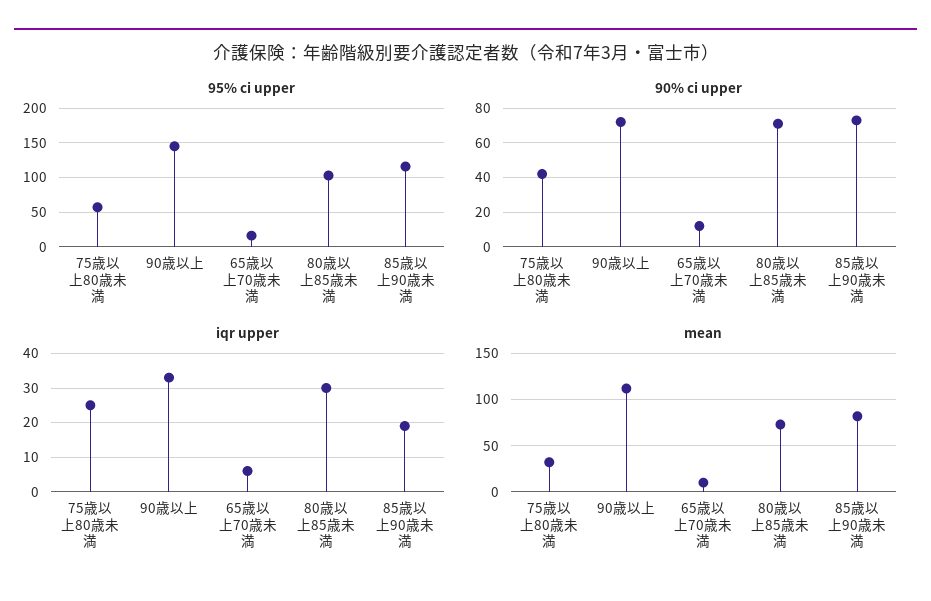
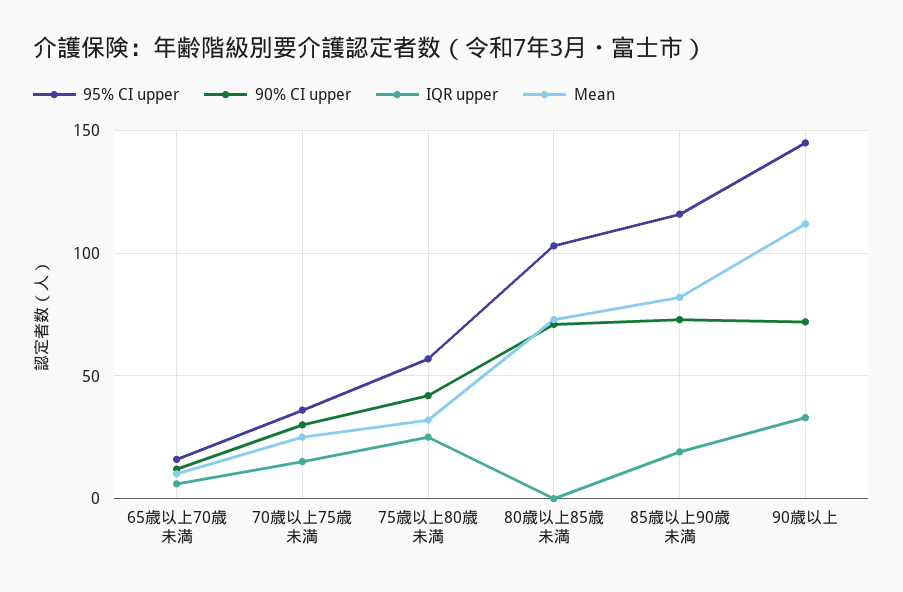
iqr upper, 80歳以上85歳未満: 30 -> 0
95% ci upper, 70歳以上75歳未満: none -> 35
90% ci upper, 70歳以上75歳未満: none -> 30
iqr upper, 70歳以上75歳未満: none -> 15
mean, 70歳以上75歳未満: none -> 25

